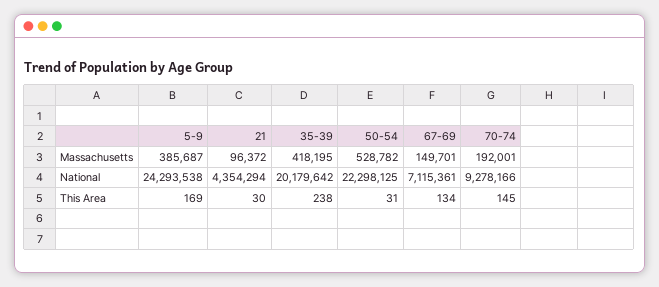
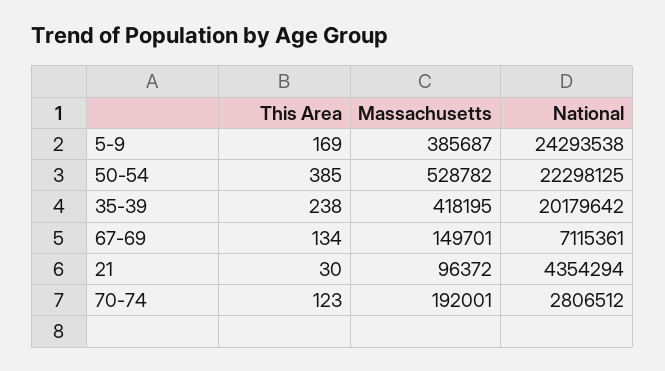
70-74, National: 9278166 -> 2806512
50-54, This Area: 31 -> 385
70-74, This Area: 145 -> 123

